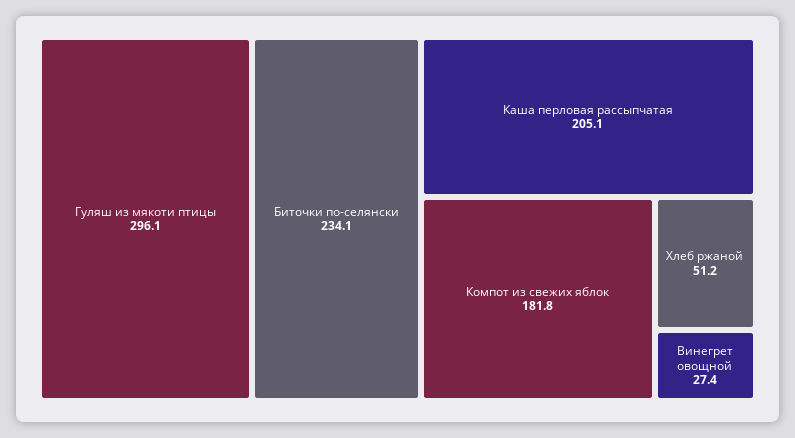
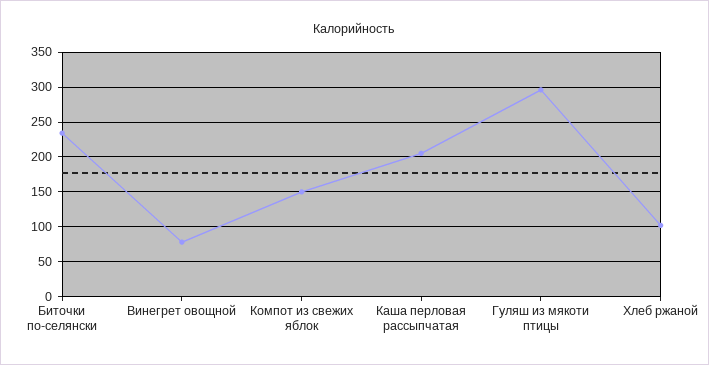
Компот из свежих яблок: 181.8 -> 150
Хлеб ржаной: 51.2 -> 100
Винегрет овощной: 27.4 -> 80

